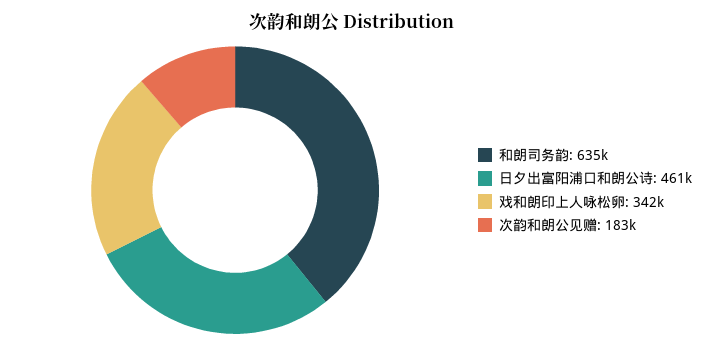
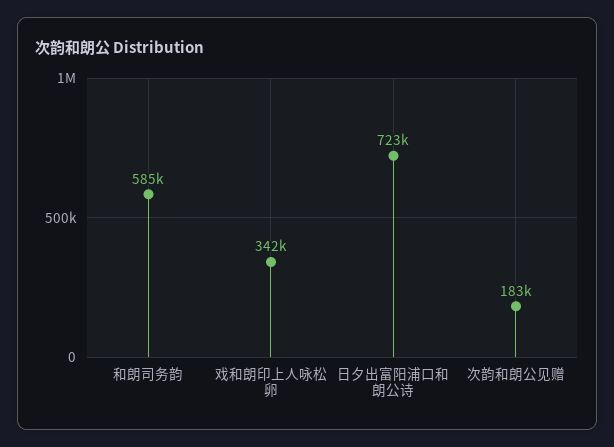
和朗司务韵: 635000 -> 585000
日夕出富阳浦口和朗公诗: 461000 -> 723000

